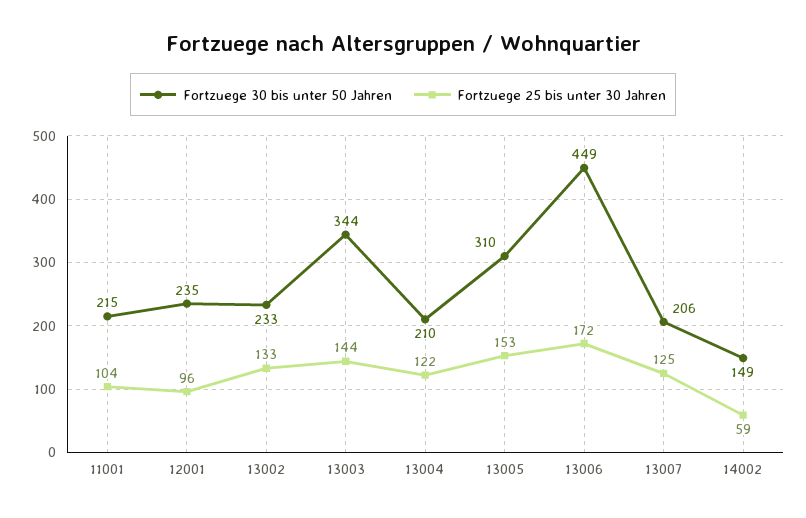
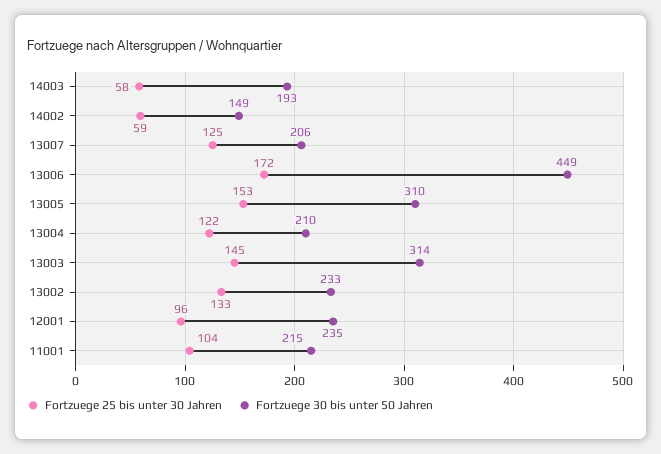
Fortzuege 30 bis unter 50 Jahren, 13003: 344 -> 314
Fortzuege 25 bis unter 30 Jahren, 13003: 144 -> 145
Fortzuege 25 bis unter 30 Jahren, 14003: none -> 58
Fortzuege 30 bis unter 50 Jahren, 14003: none -> 193

